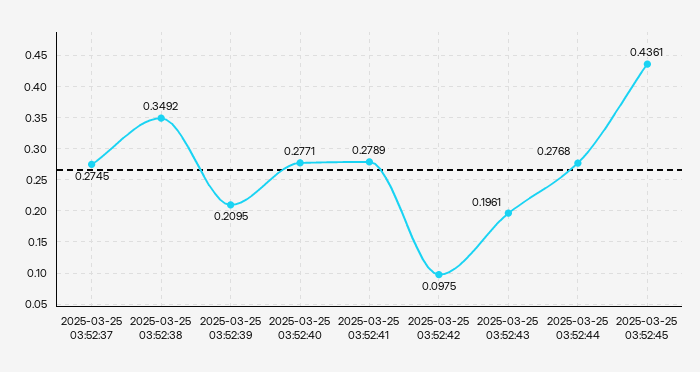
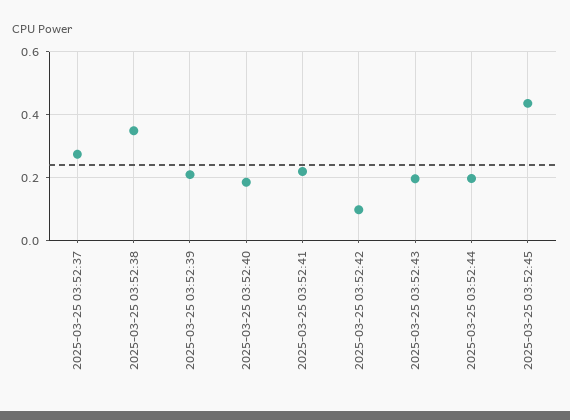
2025-03-25 03:52:40: 0.2771 -> 0.18
2025-03-25 03:52:41: 0.2789 -> 0.22
2025-03-25 03:52:44: 0.2768 -> 0.2

